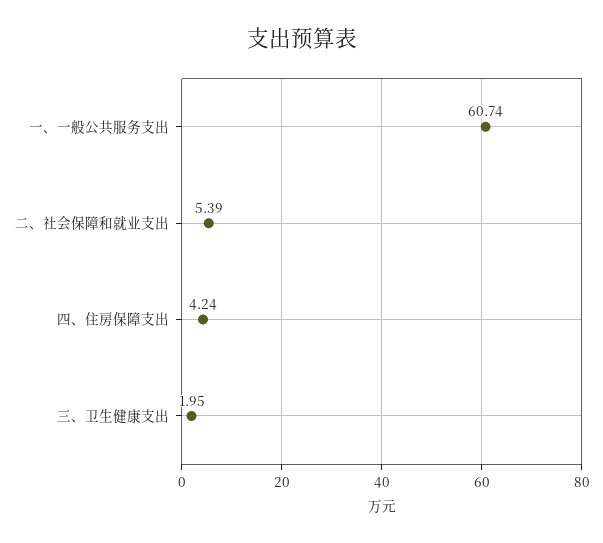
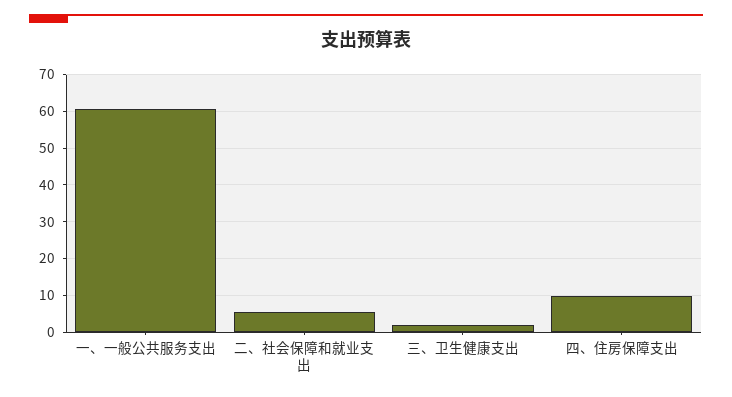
四、住房保障支出: 4.24 -> 10

